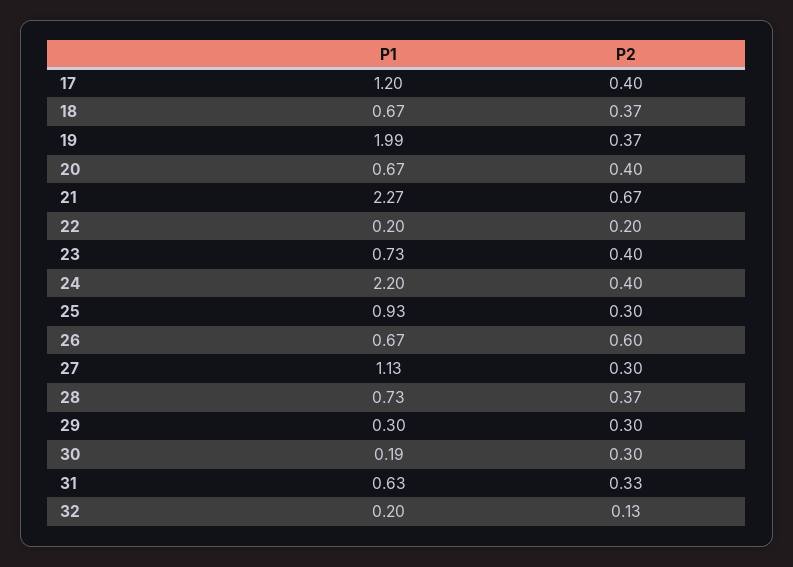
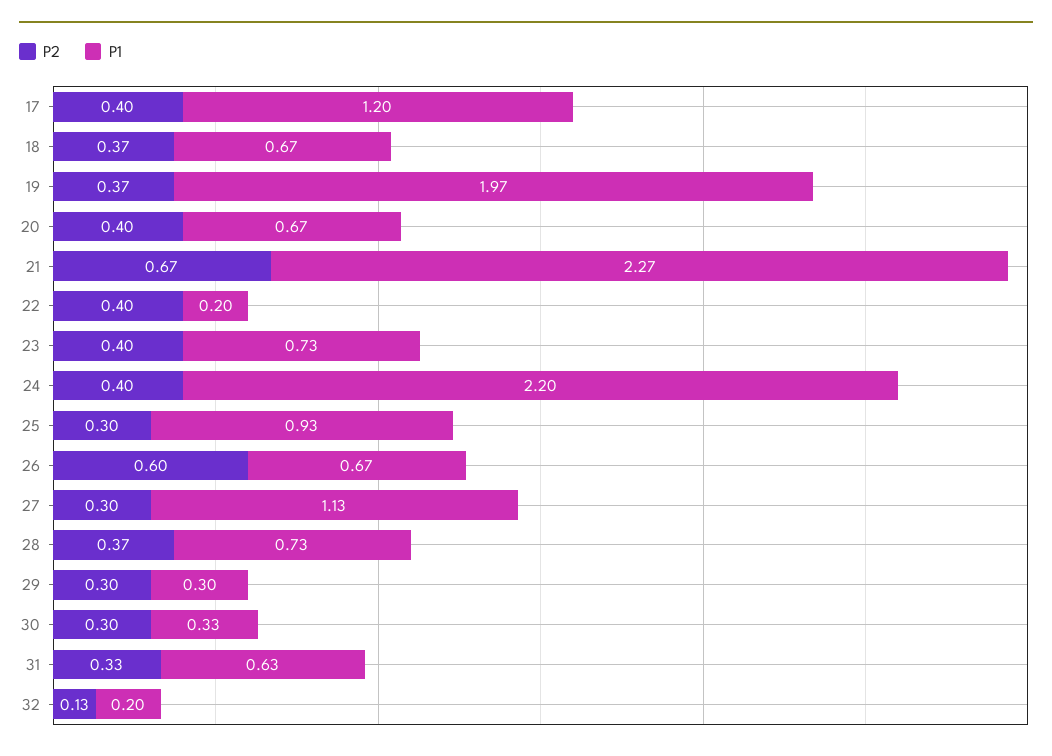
P1, 19: 1.99 -> 1.97
P2, 22: 0.2 -> 0.4
P1, 30: 0.19 -> 0.33

